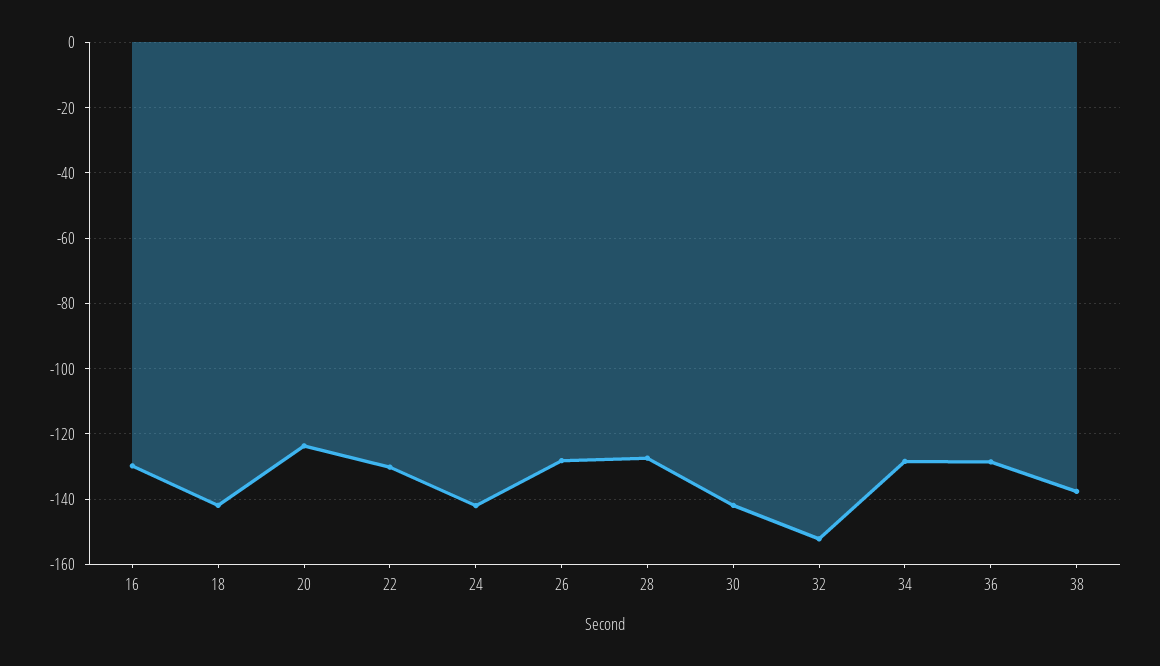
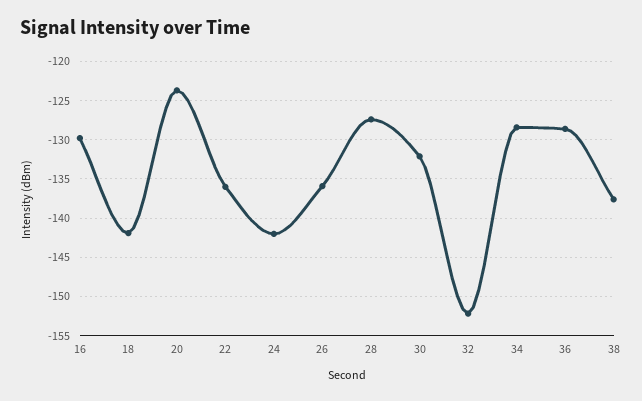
22: -130 -> -136
26: -128 -> -136
30: -142 -> -132

